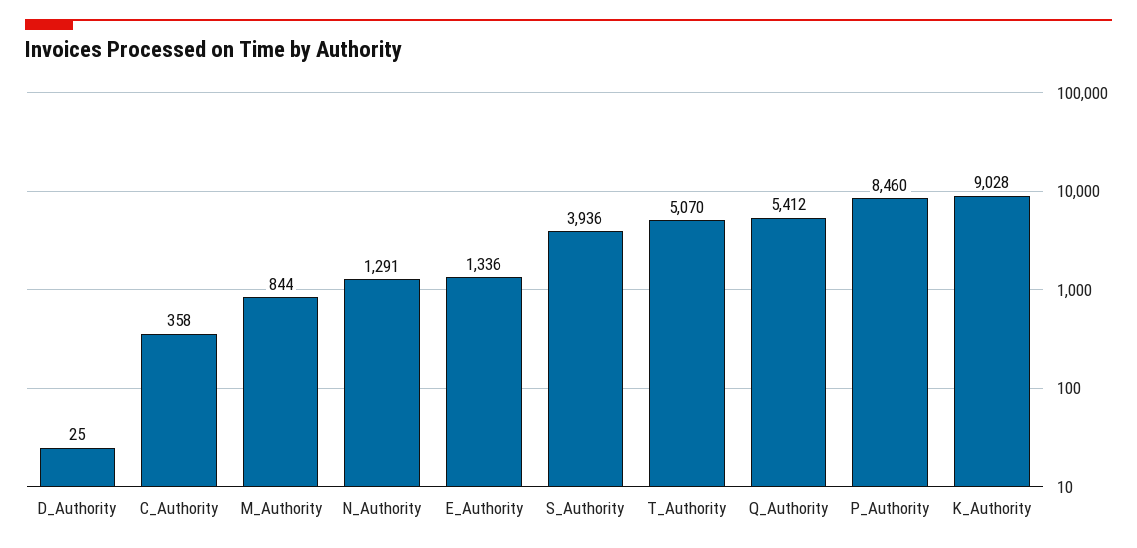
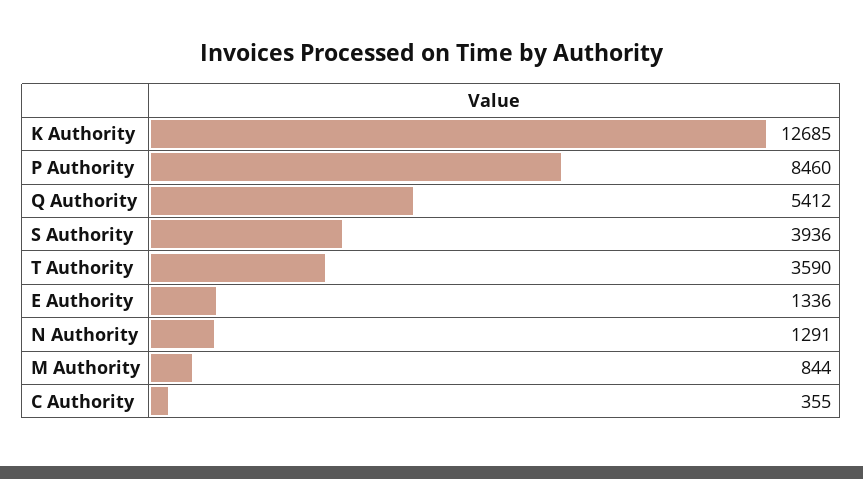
D_Authority: 25 -> none
C_Authority: 358 -> 355
T_Authority: 5070 -> 3590
K_Authority: 9028 -> 12685

